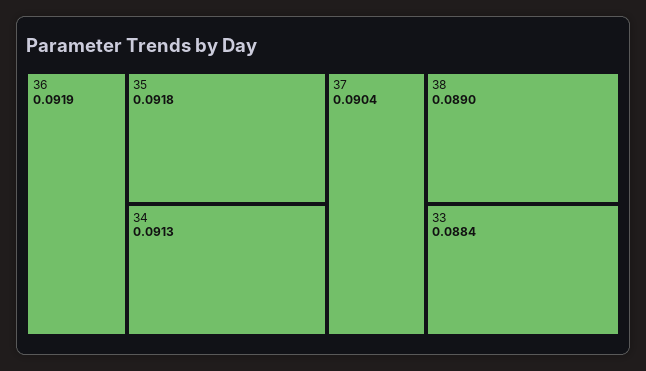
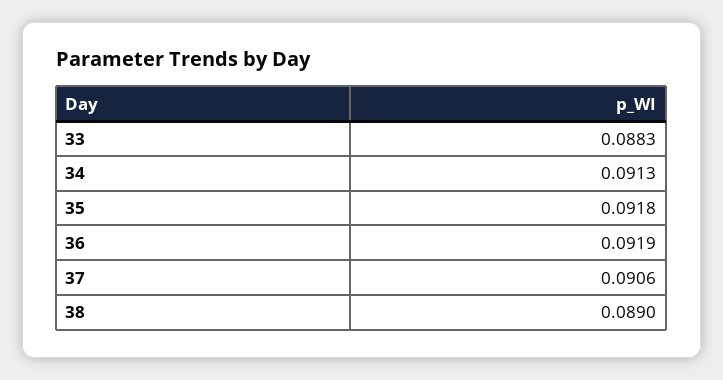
37: 0.0904 -> 0.0906
33: 0.0884 -> 0.0883

